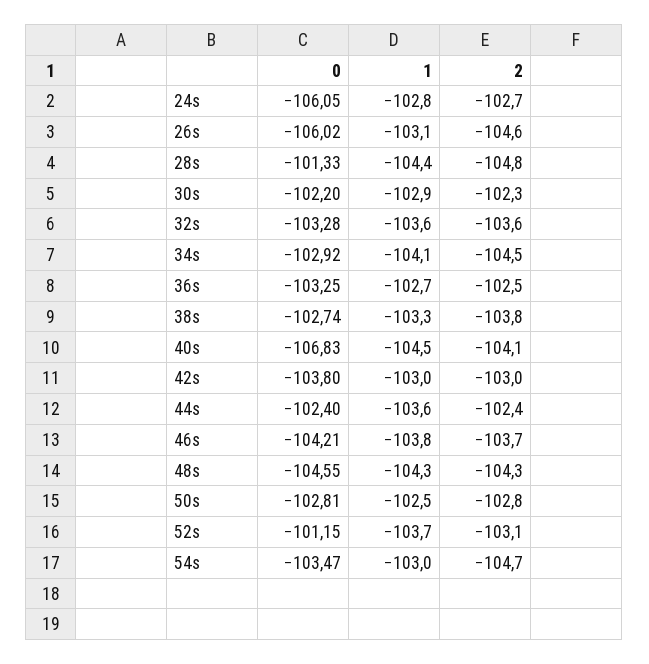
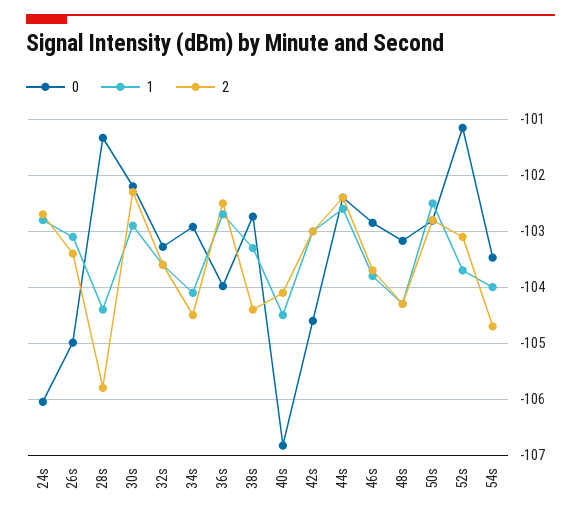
0, 26s: -106.02 -> -105
2, 26s: -104.6 -> -103.4
2, 28s: -104.8 -> -105.8
0, 36s: -103.25 -> -104
2, 38s: -103.8 -> -104.4
0, 42s: -103.8 -> -104.6
1, 44s: -103.6 -> -102.6
0, 46s: -104.21 -> -102.8
0, 48s: -104.55 -> -103.2
1, 54s: -103 -> -104

